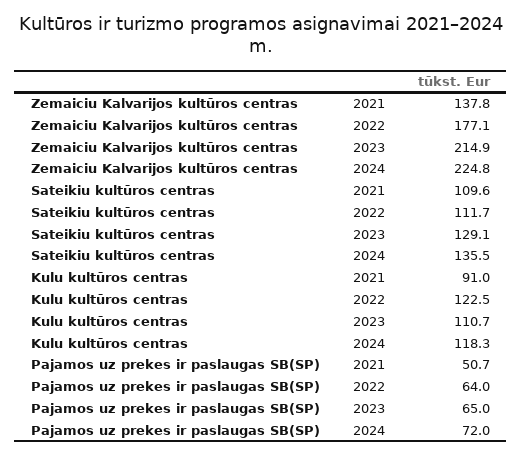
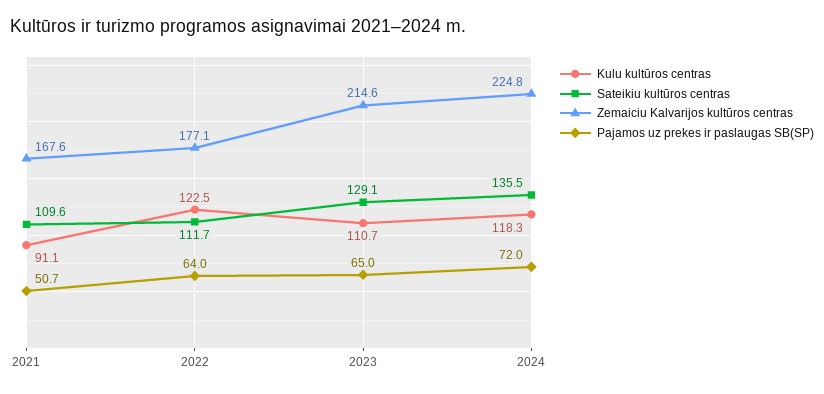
Zemaiciu Kalvarijos kultūros centras, 2021: 137.8 -> 167.6
Zemaiciu Kalvarijos kultūros centras, 2023: 214.9 -> 214.6
Kulu kultūros centras, 2021: 91 -> 91.1

